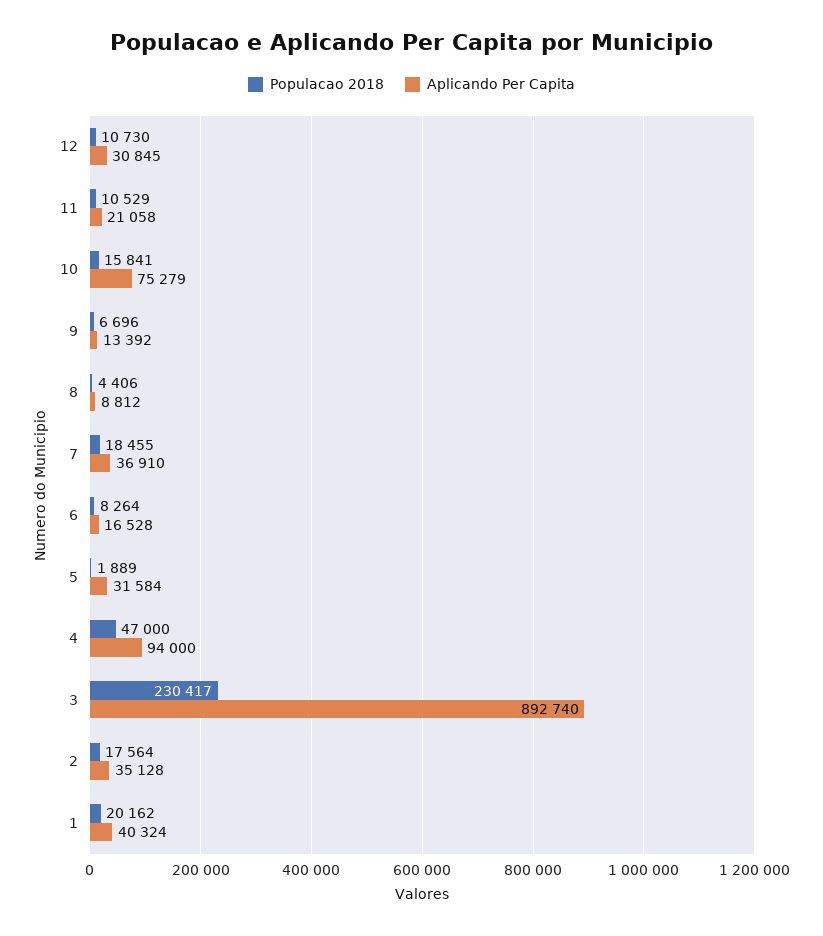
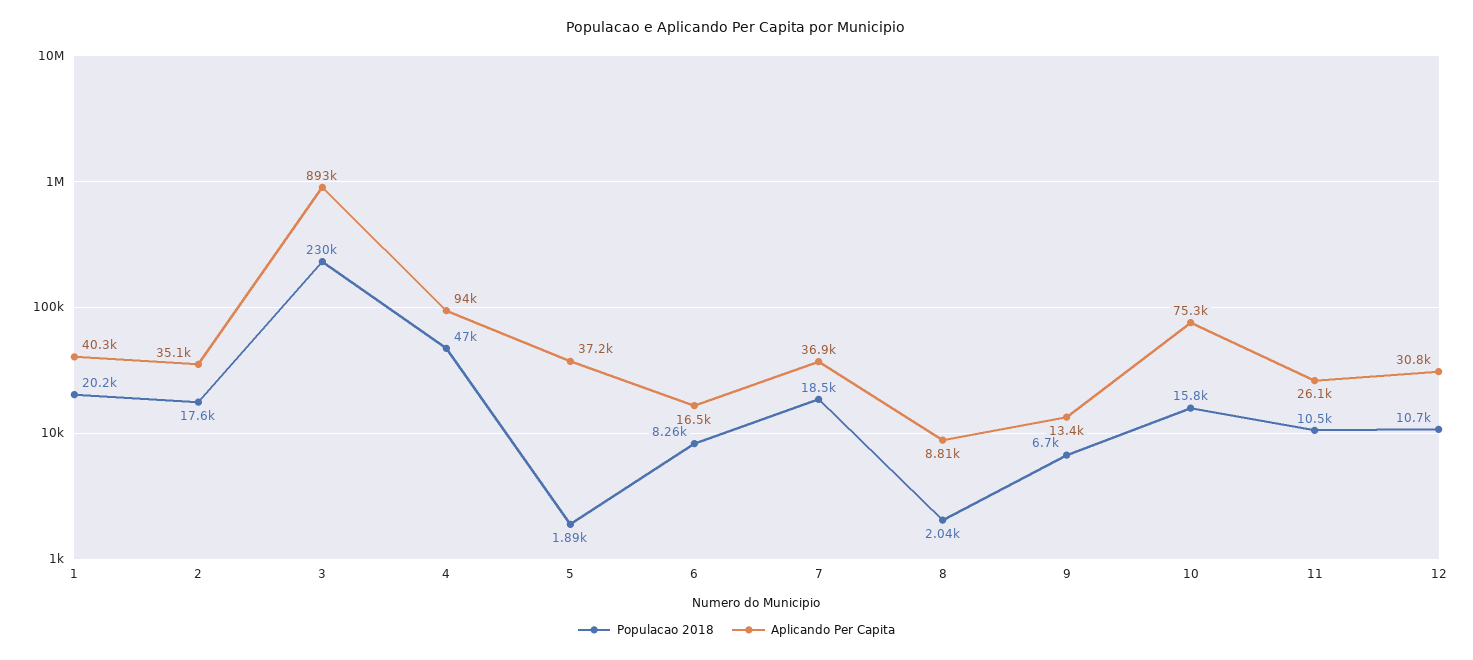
Aplicando Per Capita, 11: 21058 -> 26100
Populacao 2018, 8: 4406 -> 2040
Aplicando Per Capita, 5: 31584 -> 37200

